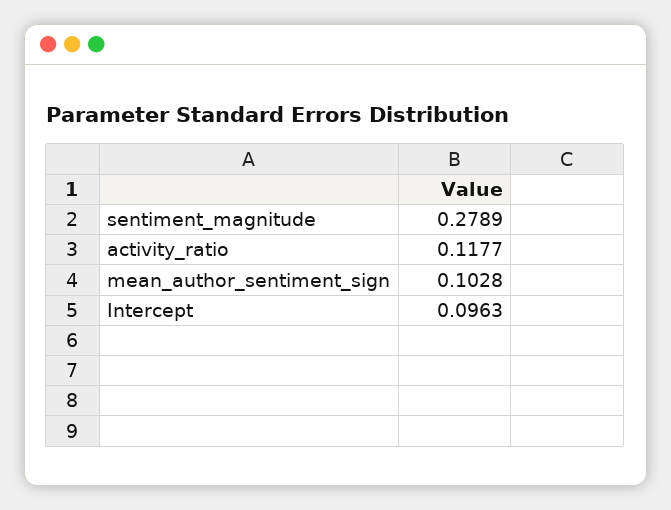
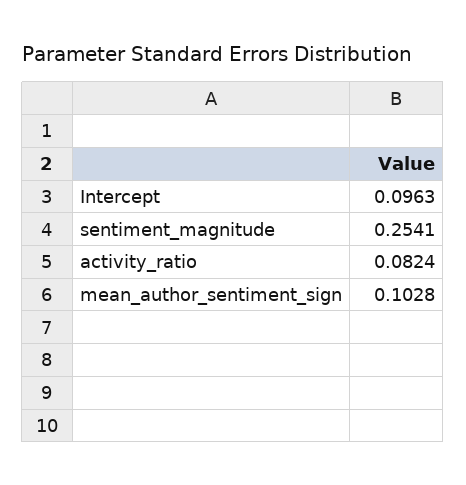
sentiment_magnitude: 0.2789 -> 0.2541
activity_ratio: 0.1177 -> 0.0824

